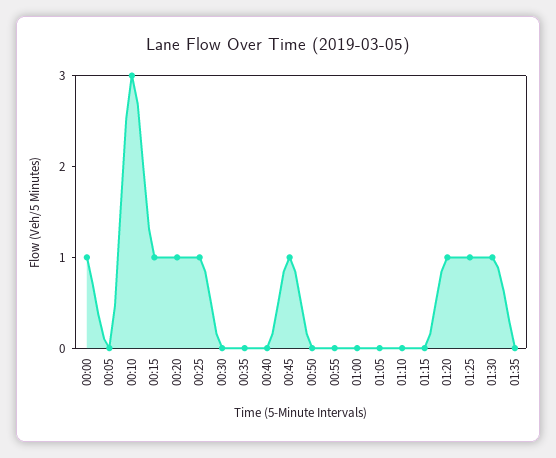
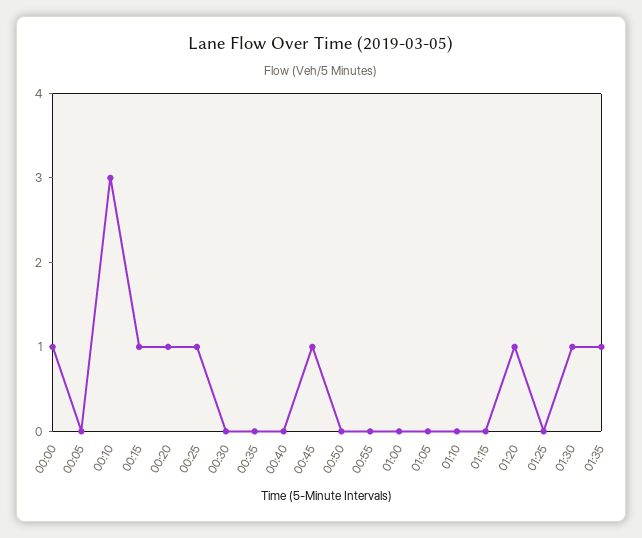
01:25: 1 -> 0
01:35: 0 -> 1

